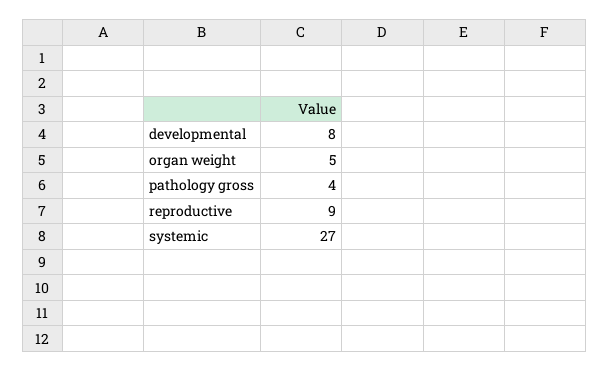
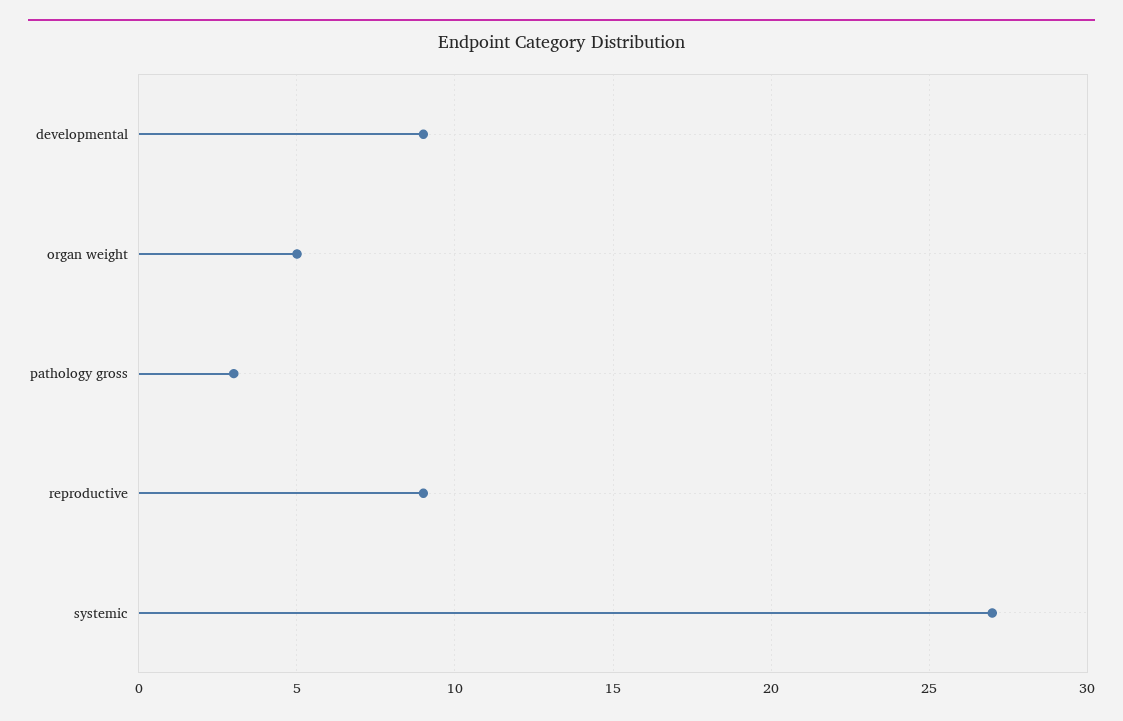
developmental: 8 -> 9
pathology gross: 4 -> 3

